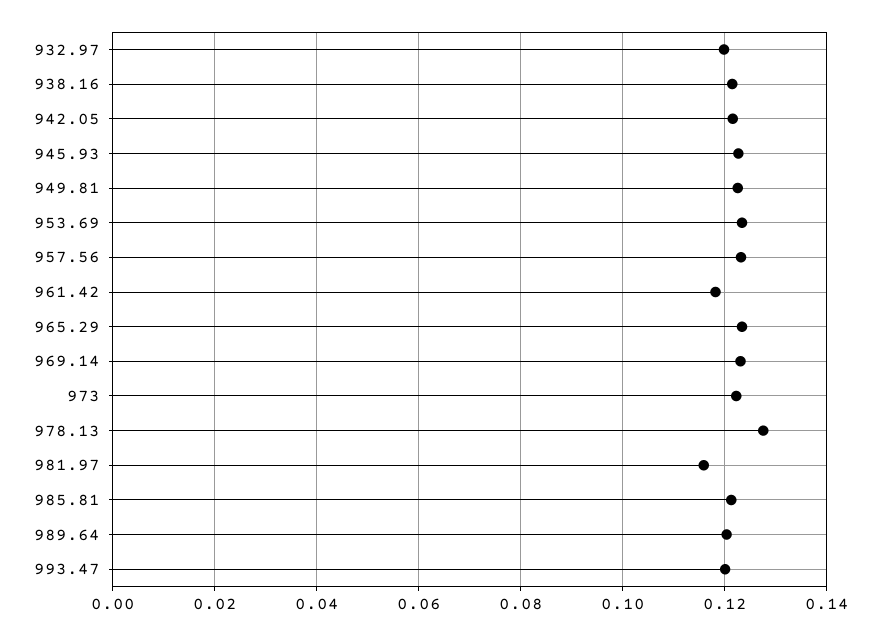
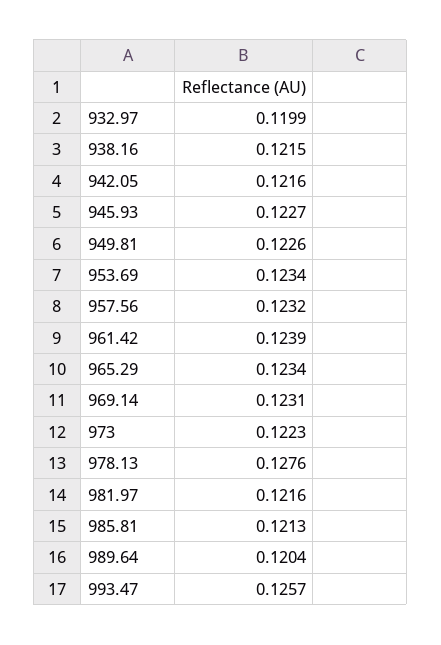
961.42: 0.118 -> 0.1239
981.97: 0.116 -> 0.1216
993.47: 0.12 -> 0.1257

